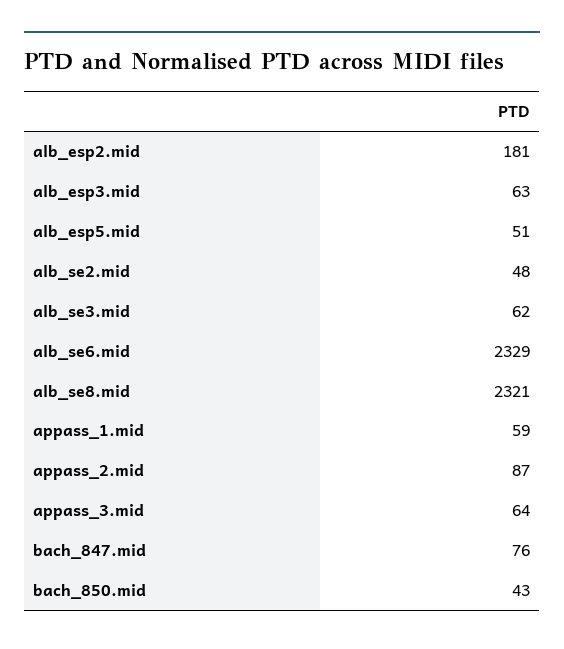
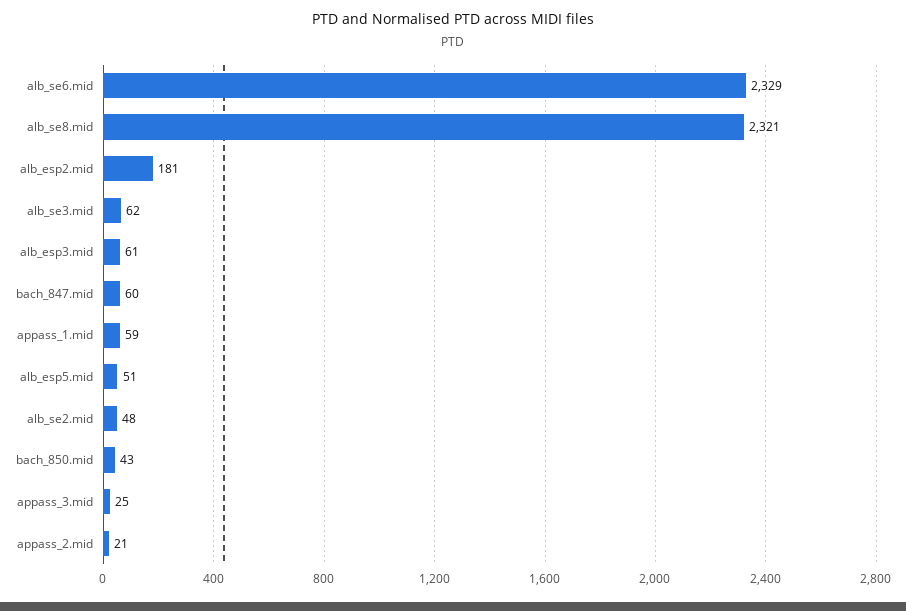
alb_esp3.mid: 63 -> 61
appass_2.mid: 87 -> 21
appass_3.mid: 64 -> 25
bach_847.mid: 76 -> 60

